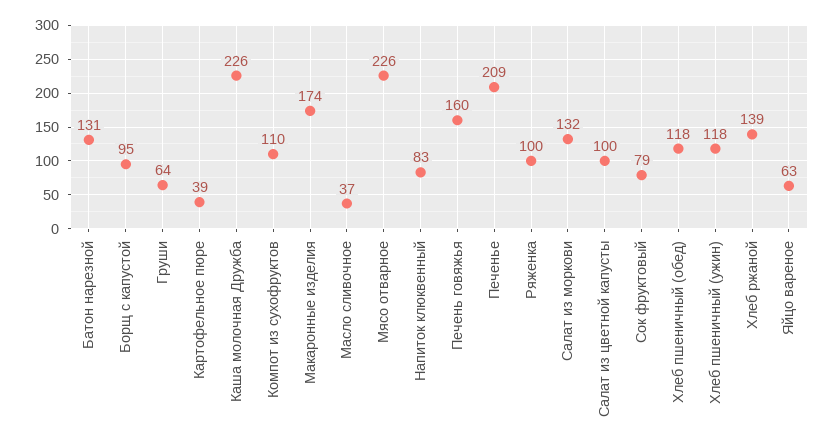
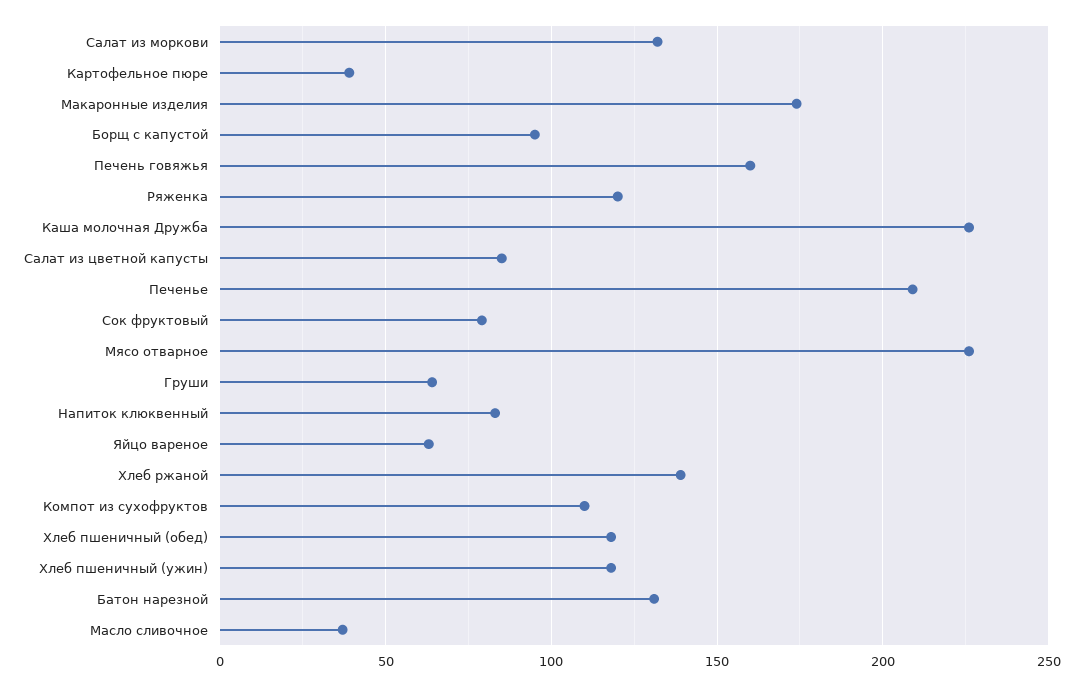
Ряженка: 100 -> 120
Салат из цветной капусты: 100 -> 85

